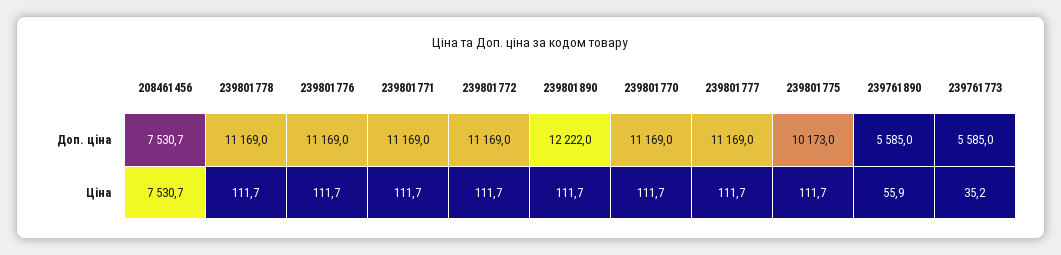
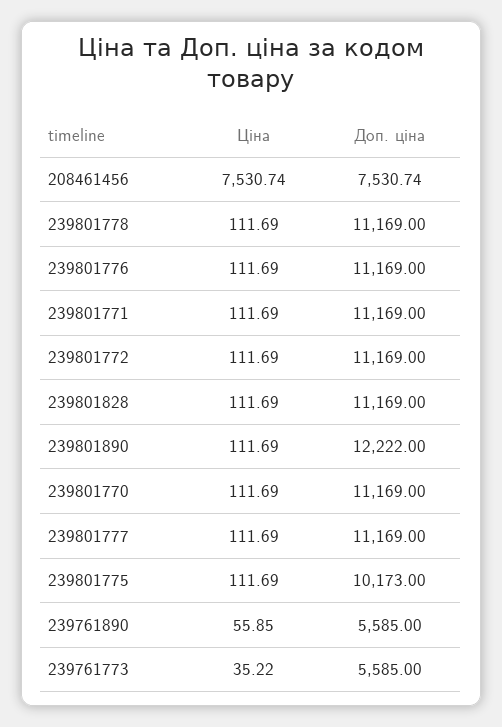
239801828, Ціна: none -> 111.69
239801828, Доп. ціна: none -> 11169

